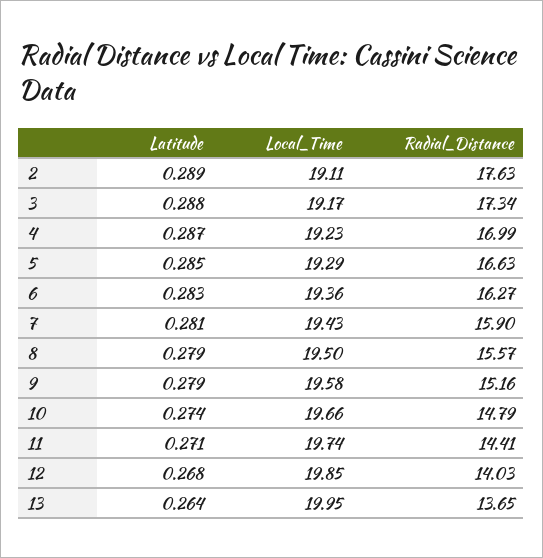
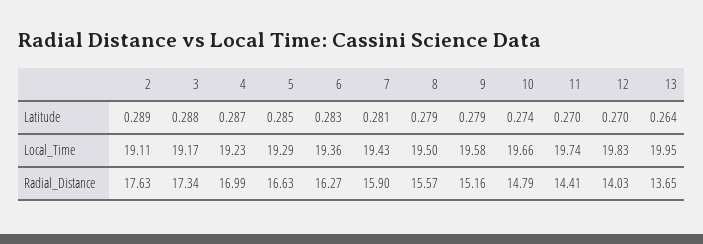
Latitude, 11: 0.271 -> 0.27
Latitude, 12: 0.268 -> 0.27
Local_Time, 12: 19.85 -> 19.83

